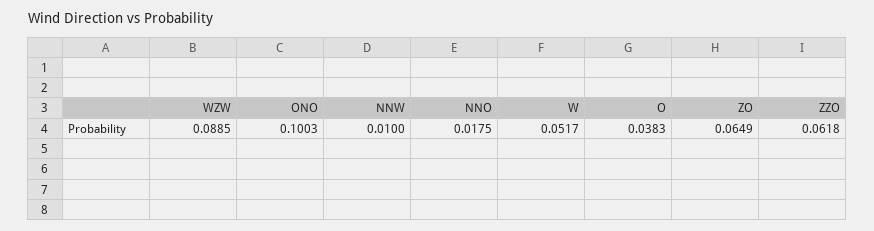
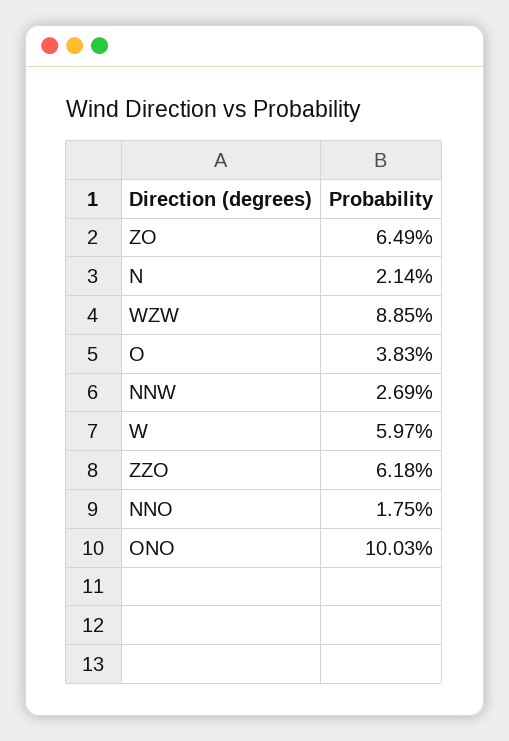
NNW: 0.01 -> 0.0269
W: 0.0517 -> 0.0597
N: none -> 0.0214

